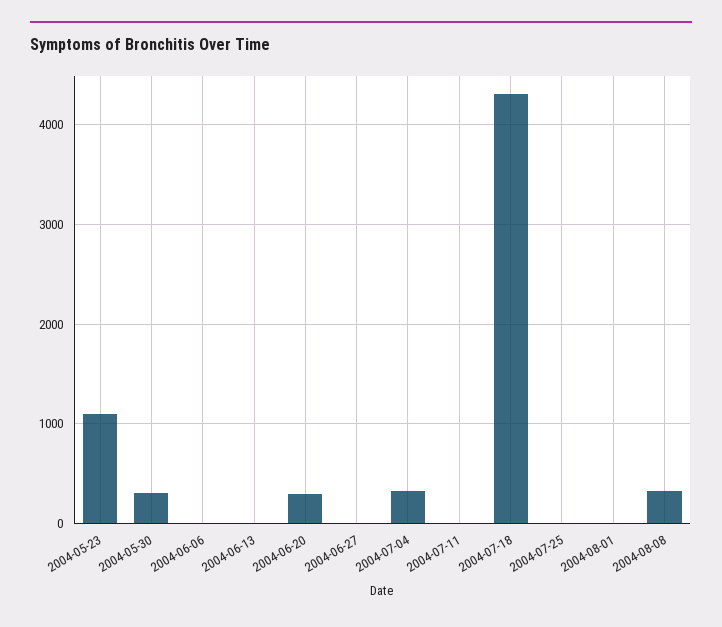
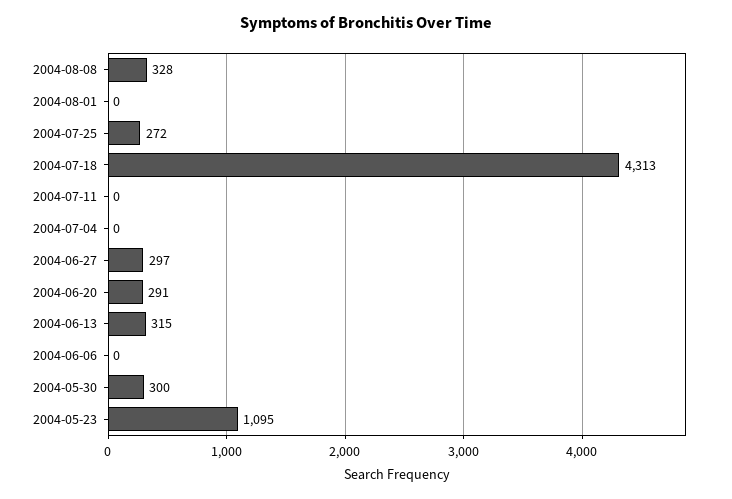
2004-06-13: 0 -> 315
2004-06-27: 0 -> 297
2004-07-04: 300 -> 0
2004-07-25: 0 -> 272

